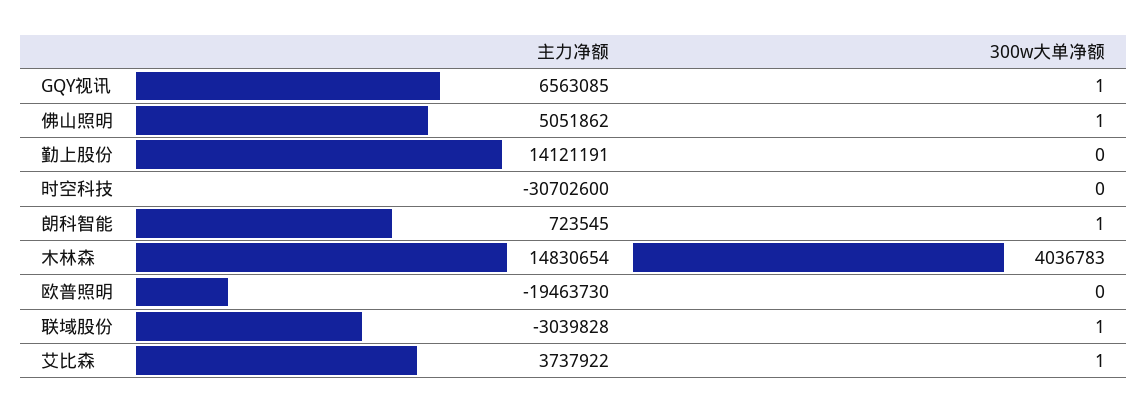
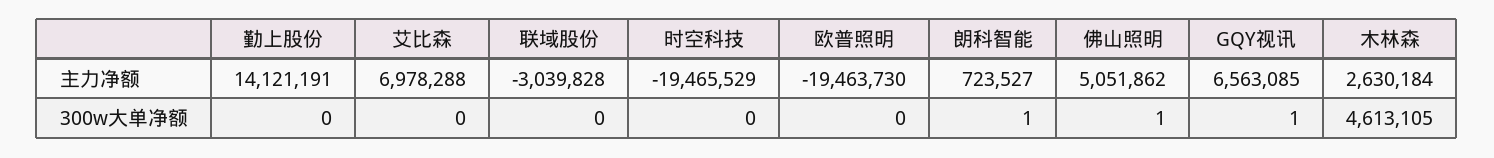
主力净额, 时空科技: -30702600 -> -19465529
主力净额, 朗科智能: 723545 -> 723527
主力净额, 木林森: 14830654 -> 2630184
300w大单净额, 木林森: 4036783 -> 4613105
300w大单净额, 联域股份: 1 -> 0
主力净额, 艾比森: 3737922 -> 6978288
300w大单净额, 艾比森: 1 -> 0

